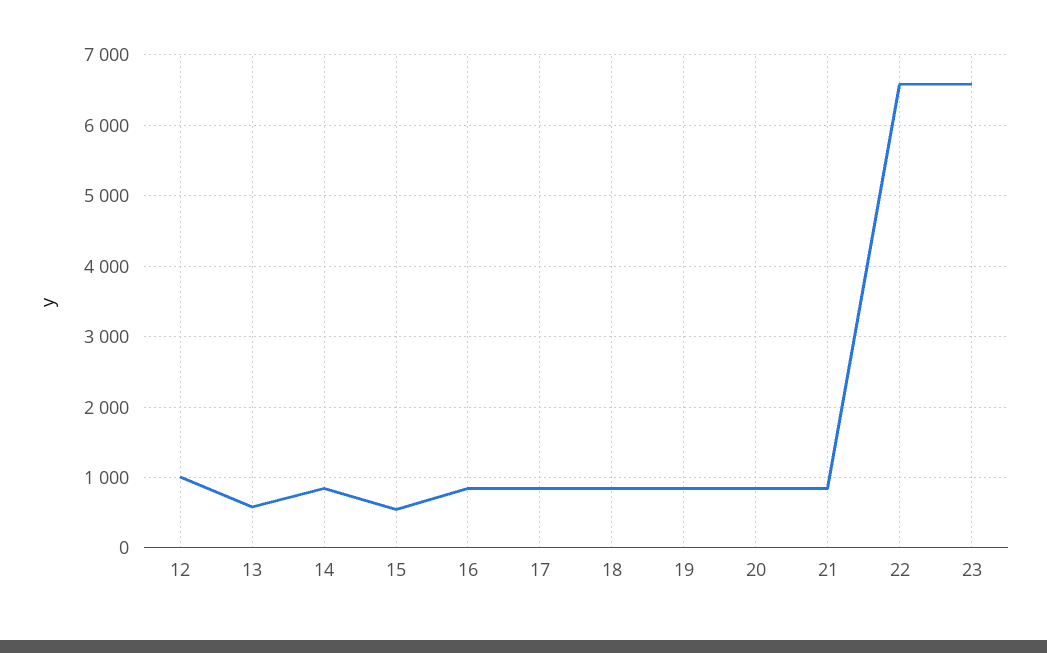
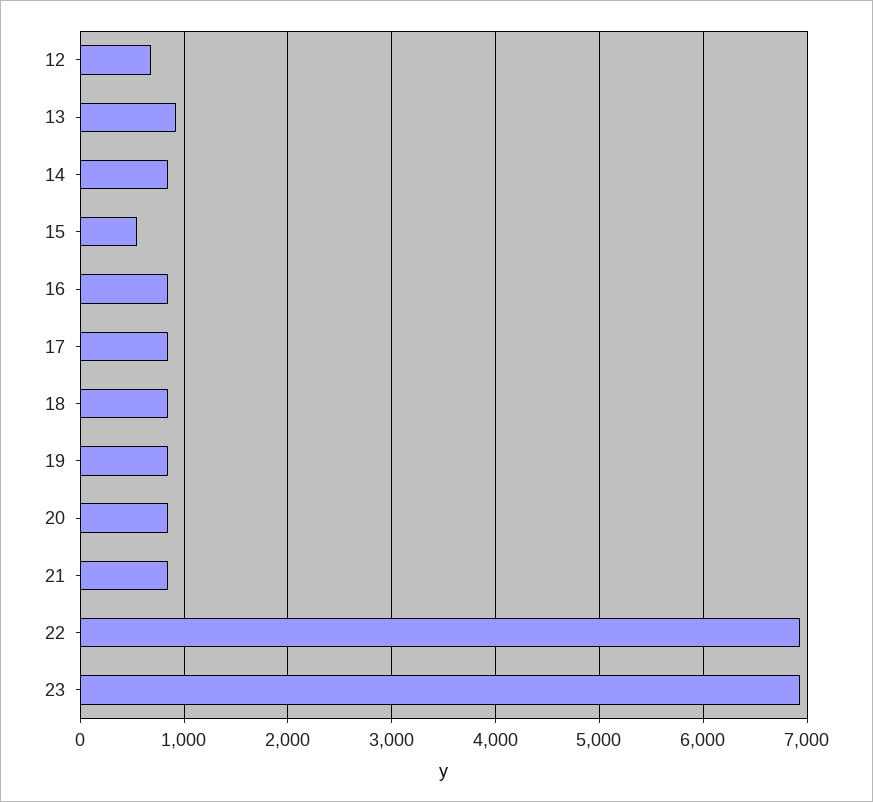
12: 1000 -> 700
13: 600 -> 900
22: 6600 -> 6900
23: 6600 -> 6900

